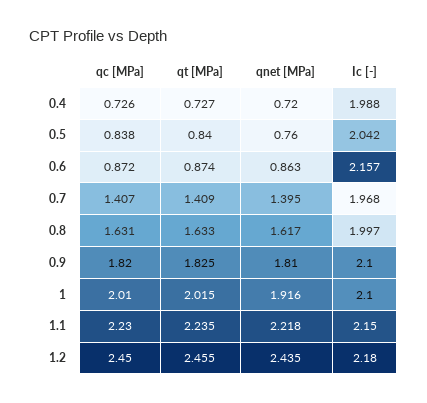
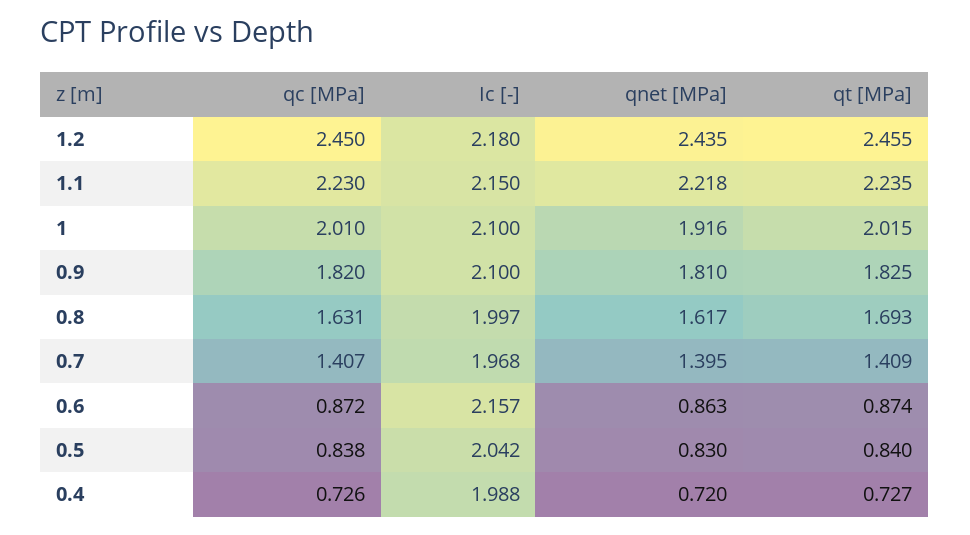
qnet [MPa], 0.5: 0.76 -> 0.83
qt [MPa], 0.8: 1.633 -> 1.693

